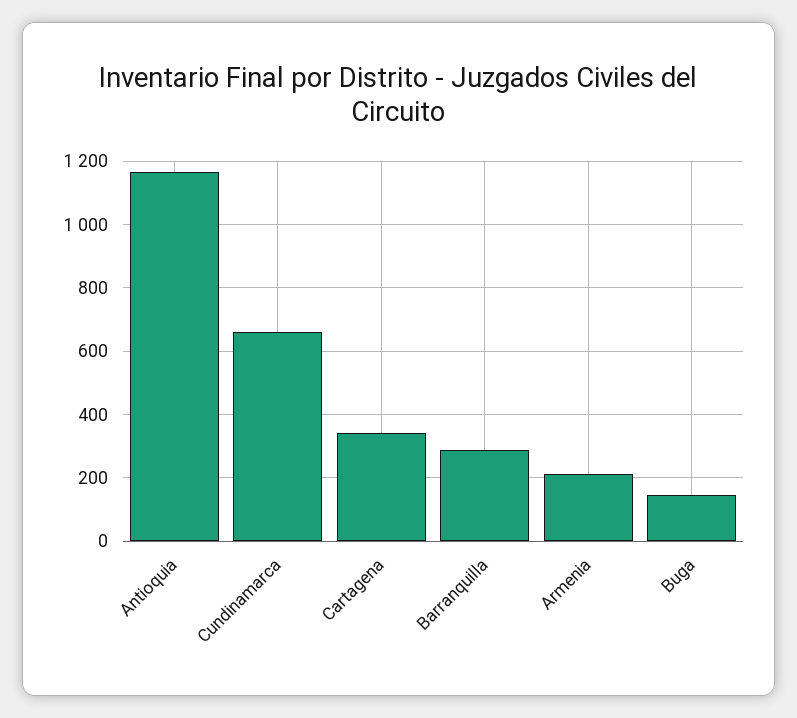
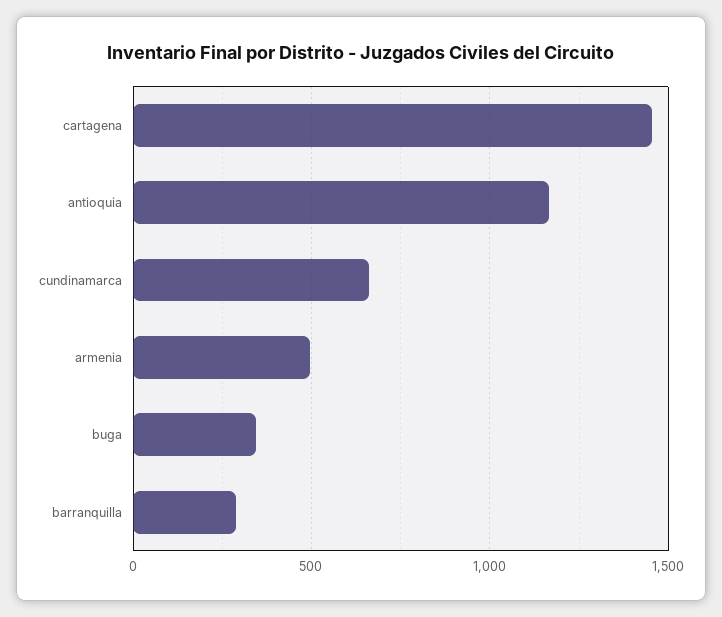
Cartagena: 340 -> 1450
Armenia: 220 -> 500
Buga: 140 -> 350

